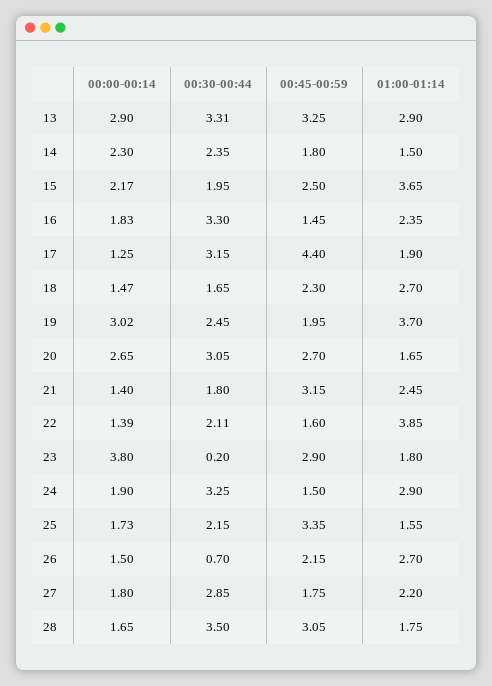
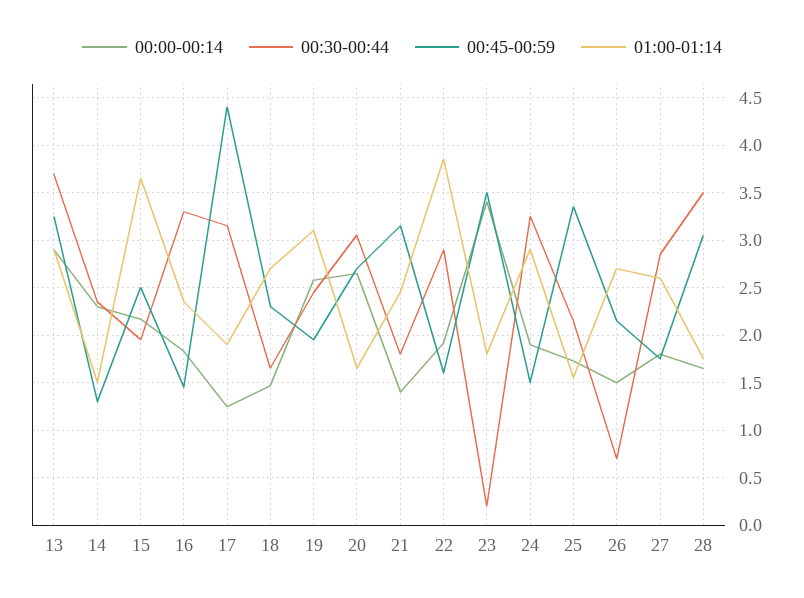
00:30-00:44, 13: 3.31 -> 3.7
00:45-00:59, 14: 1.8 -> 1.3
00:00-00:14, 19: 3.02 -> 2.6
01:00-01:14, 19: 3.7 -> 3.1
00:00-00:14, 22: 1.39 -> 1.9
00:30-00:44, 22: 2.11 -> 2.9
00:00-00:14, 23: 3.8 -> 3.4
00:45-00:59, 23: 2.9 -> 3.5
01:00-01:14, 27: 2.2 -> 2.6

